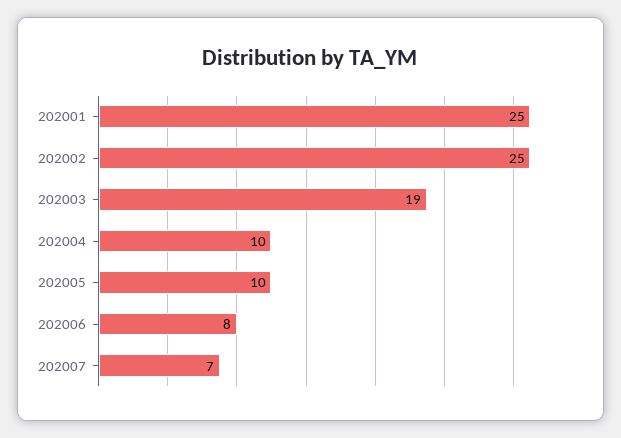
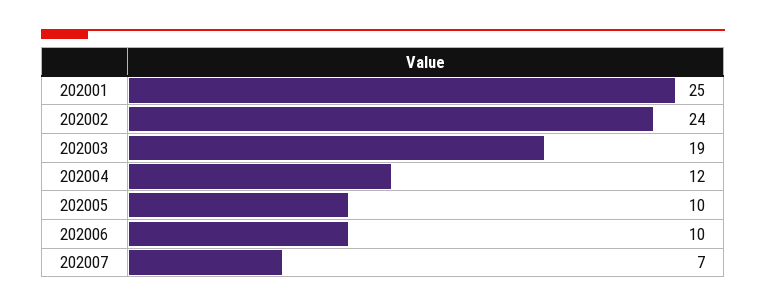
202002: 25 -> 24
202004: 10 -> 12
202006: 8 -> 10

